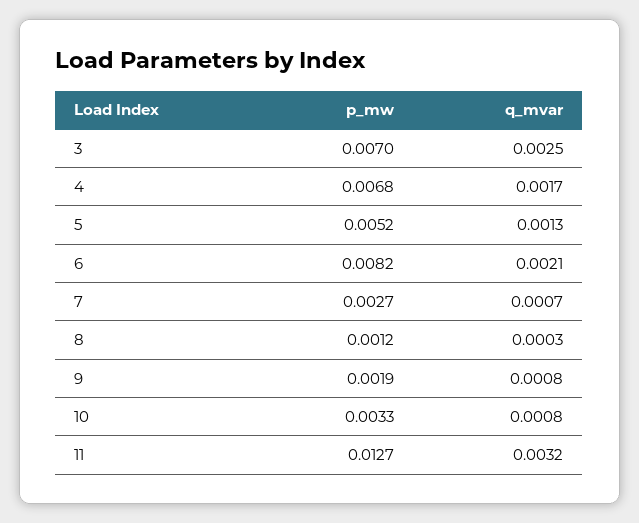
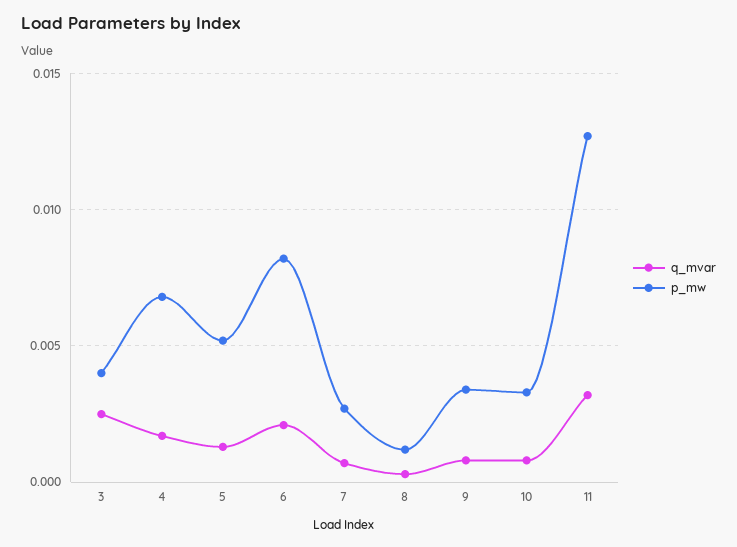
p_mw, 3: 0.007 -> 0.004
p_mw, 9: 0.0019 -> 0.0035

